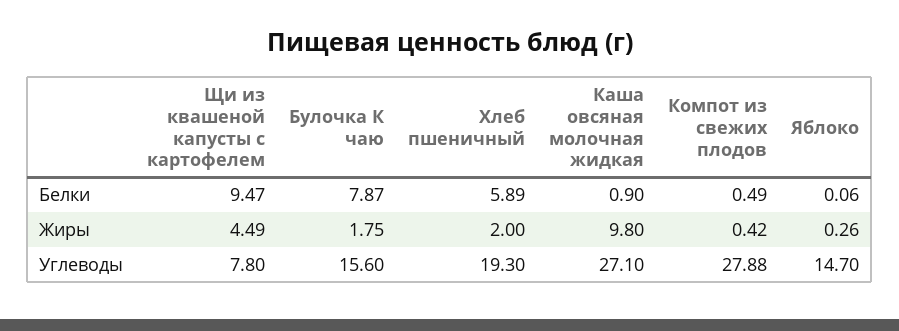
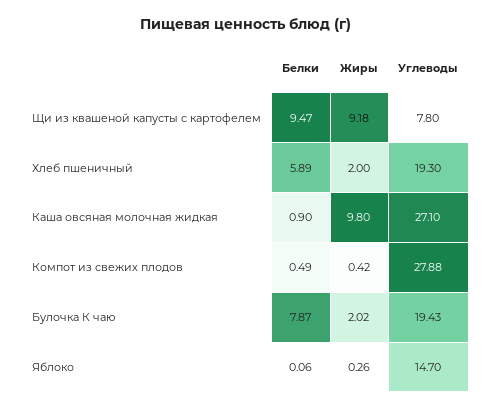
Щи из квашеной капусты с картофелем, Жиры: 4.49 -> 9.18
Булочка К чаю, Жиры: 1.75 -> 2.02
Булочка К чаю, Углеводы: 15.6 -> 19.43

